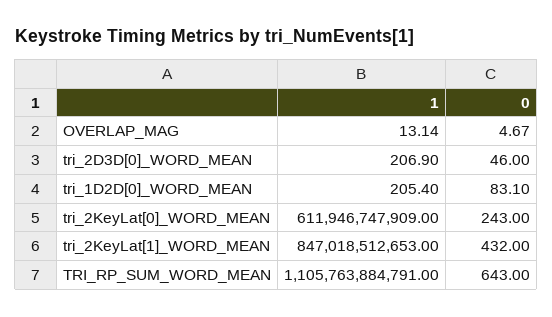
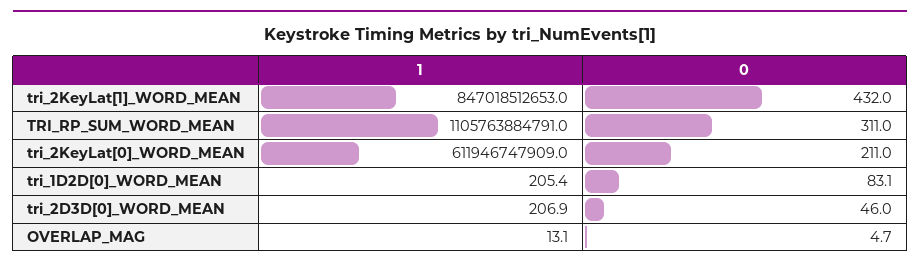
0, tri_2KeyLat[0]_WORD_MEAN: 243 -> 211
0, TRI_RP_SUM_WORD_MEAN: 643 -> 311

